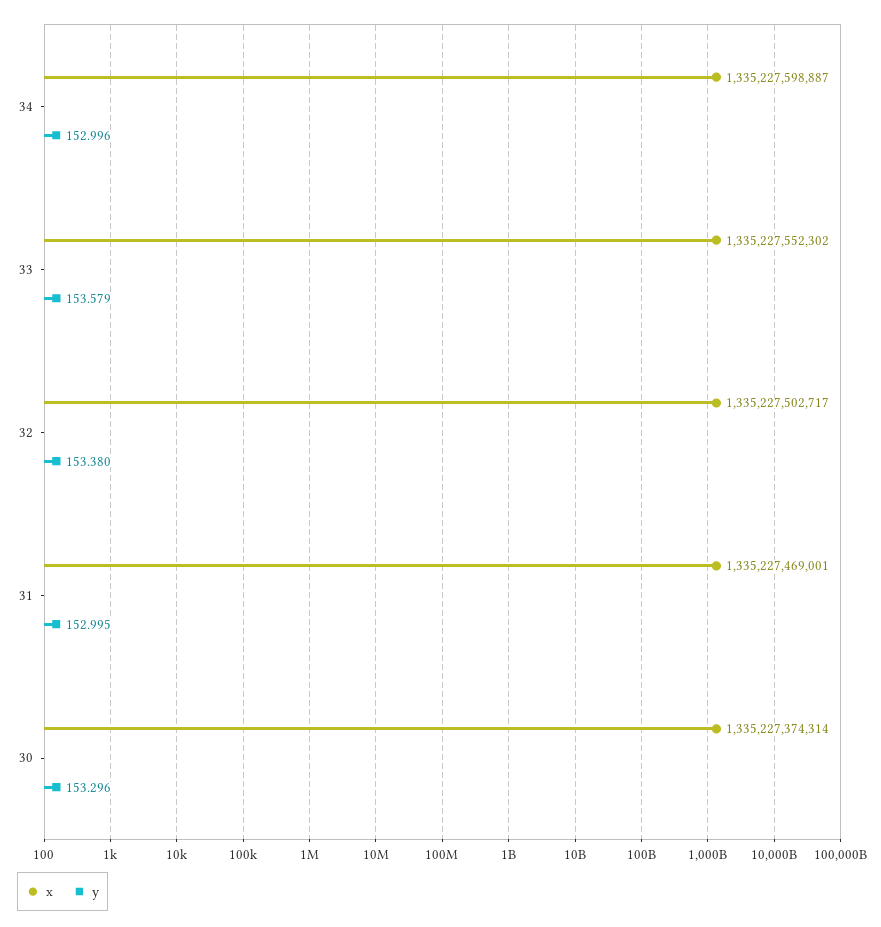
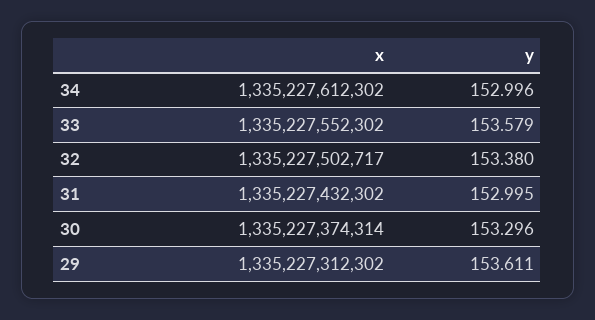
x, 34: 1335227598887 -> 1335227612302
x, 31: 1335227469001 -> 1335227432302
x, 29: none -> 1335227312302
y, 29: none -> 153.611

